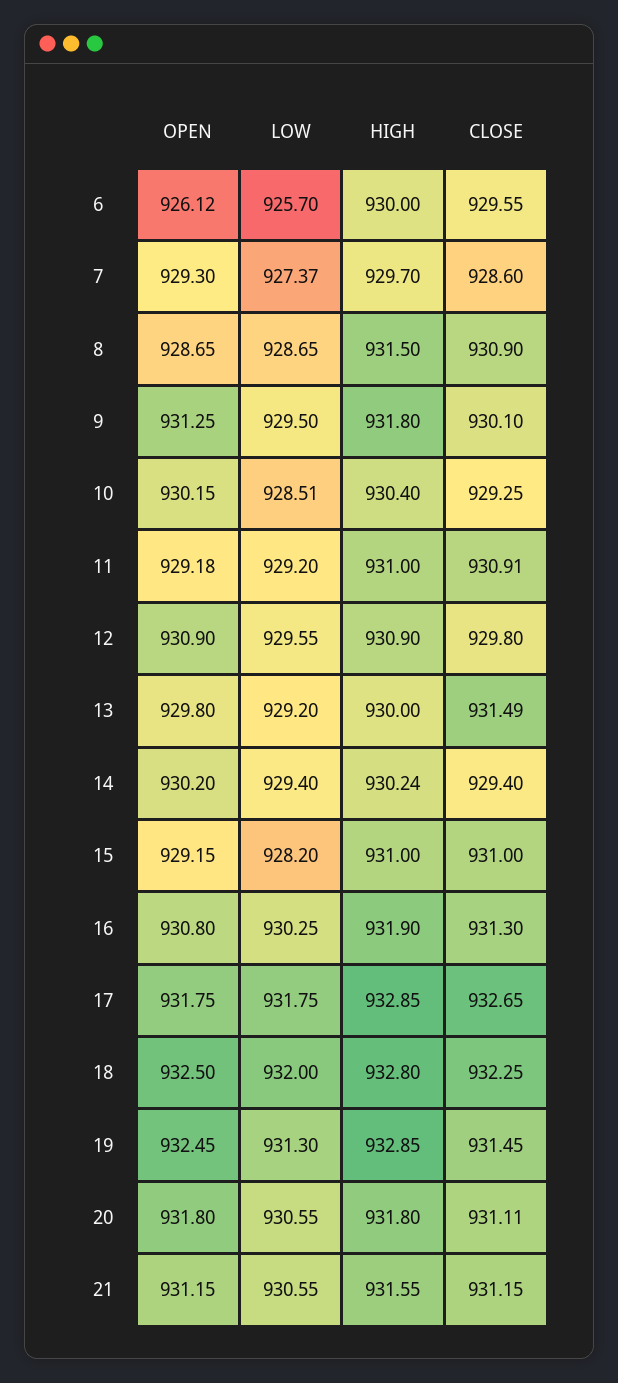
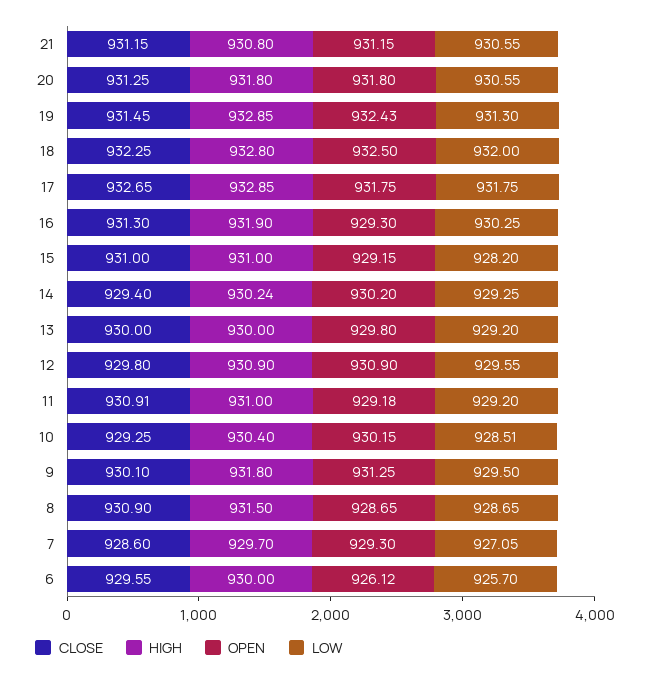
LOW, 7: 927.37 -> 927.05
CLOSE, 13: 931.49 -> 930
LOW, 14: 929.4 -> 929.25
OPEN, 16: 930.8 -> 929.3
OPEN, 19: 932.45 -> 932.43
CLOSE, 20: 931.11 -> 931.25
HIGH, 21: 931.55 -> 930.8

